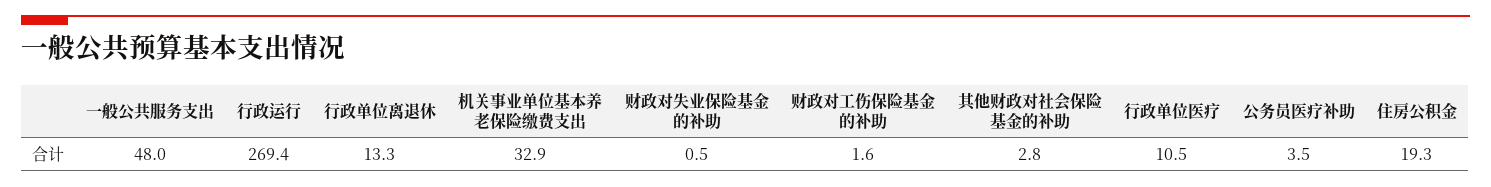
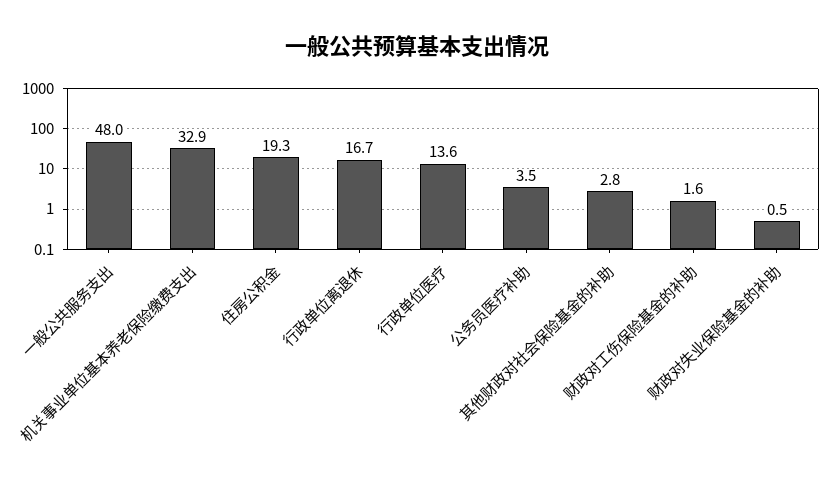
行政运行: 269.4 -> none
行政单位离退休: 13.3 -> 16.7
行政单位医疗: 10.5 -> 13.6

